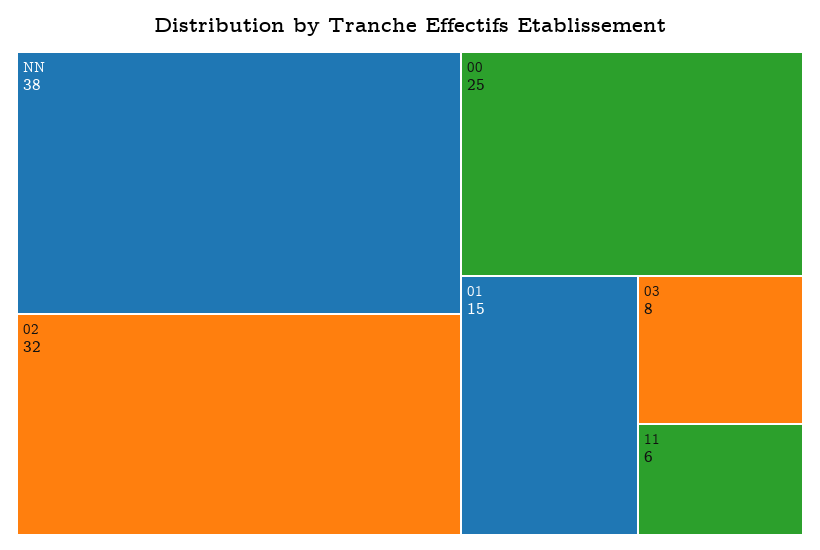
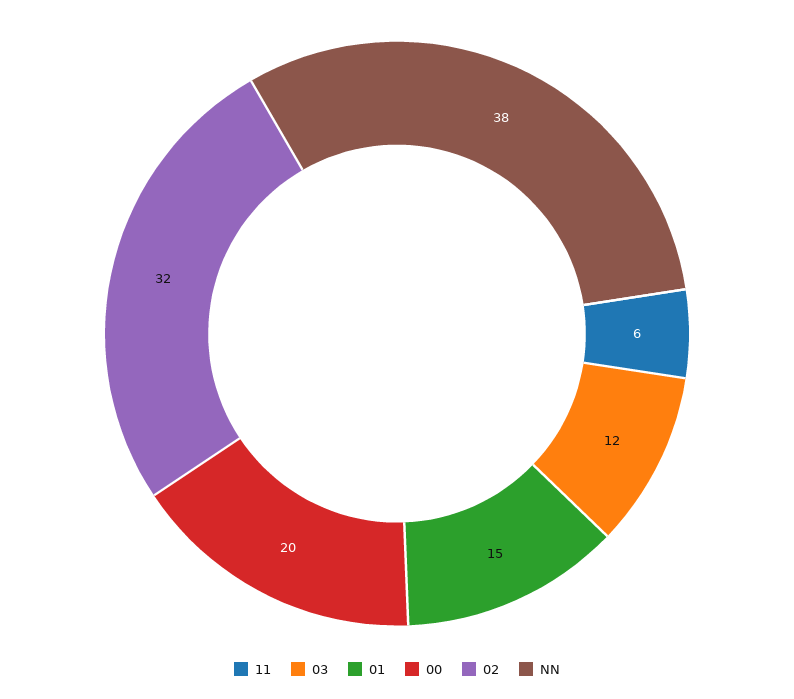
00: 25 -> 20
03: 8 -> 12

